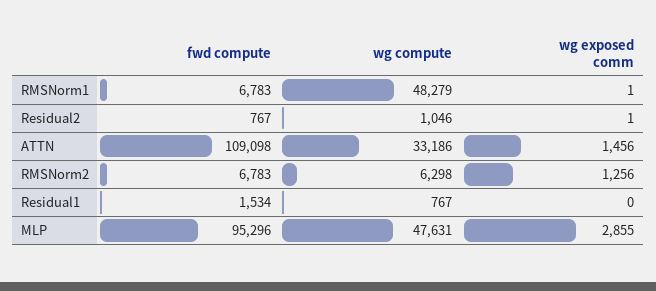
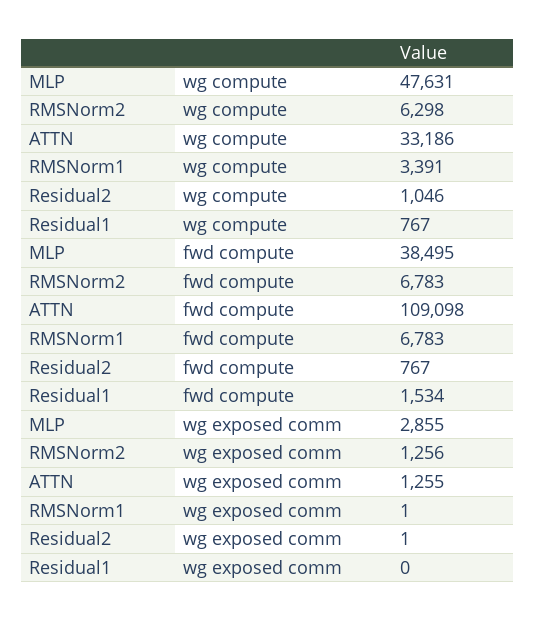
wg compute, RMSNorm1: 48279 -> 3391
wg exposed comm, ATTN: 1456 -> 1255
fwd compute, MLP: 95296 -> 38495

